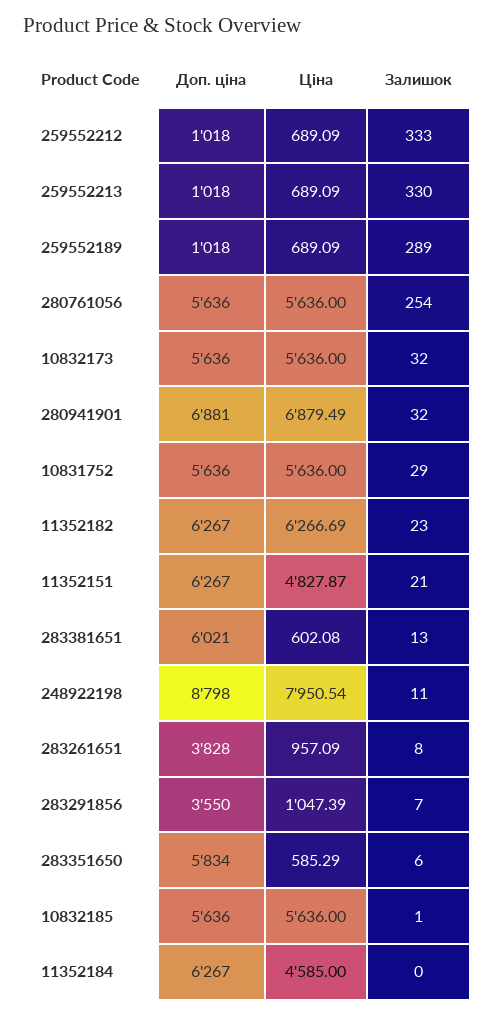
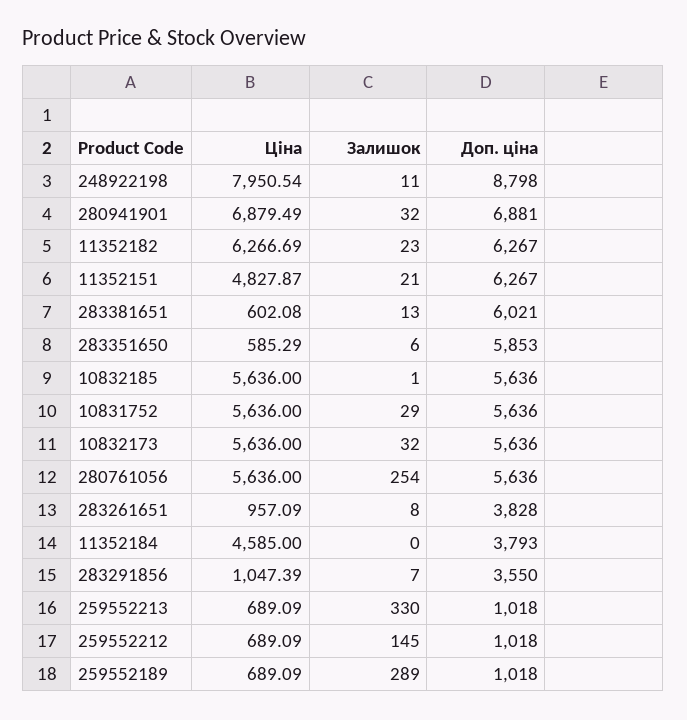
Залишок, 259552212: 333 -> 145
Доп. ціна, 283351650: 5834 -> 5853
Доп. ціна, 11352184: 6267 -> 3793

